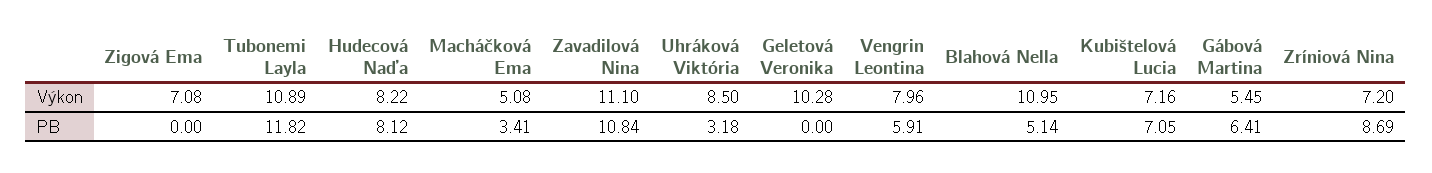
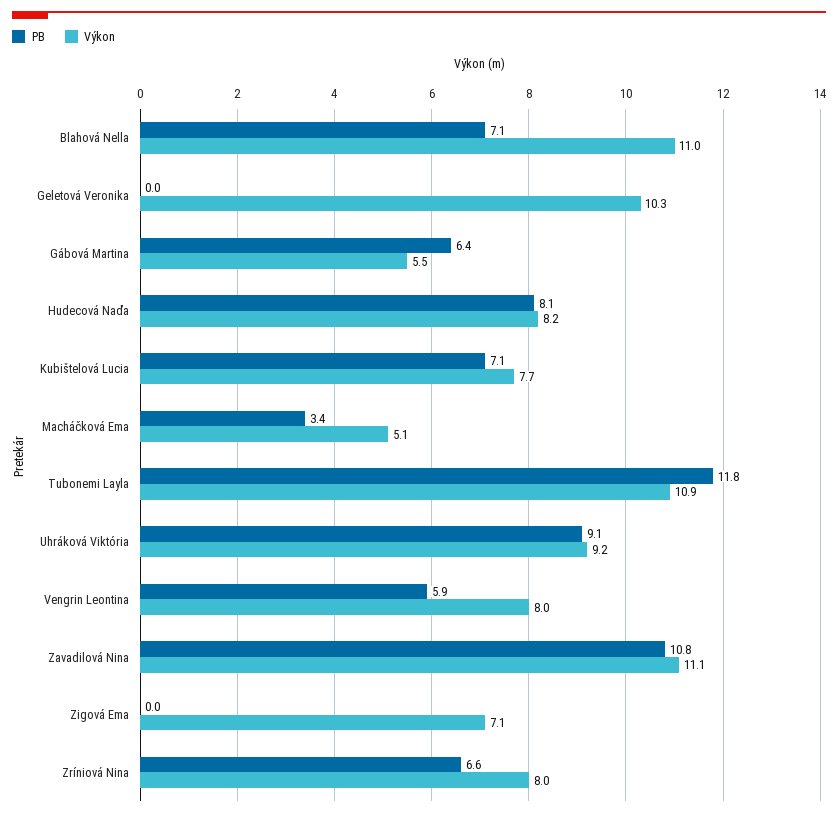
Výkon, Uhráková Viktória: 8.5 -> 9.2
Výkon, Kubištelová Lucia: 7.16 -> 7.7
Výkon, Zríniová Nina: 7.2 -> 8
PB, Uhráková Viktória: 3.18 -> 9.1
PB, Blahová Nella: 5.14 -> 7.1
PB, Zríniová Nina: 8.69 -> 6.6

